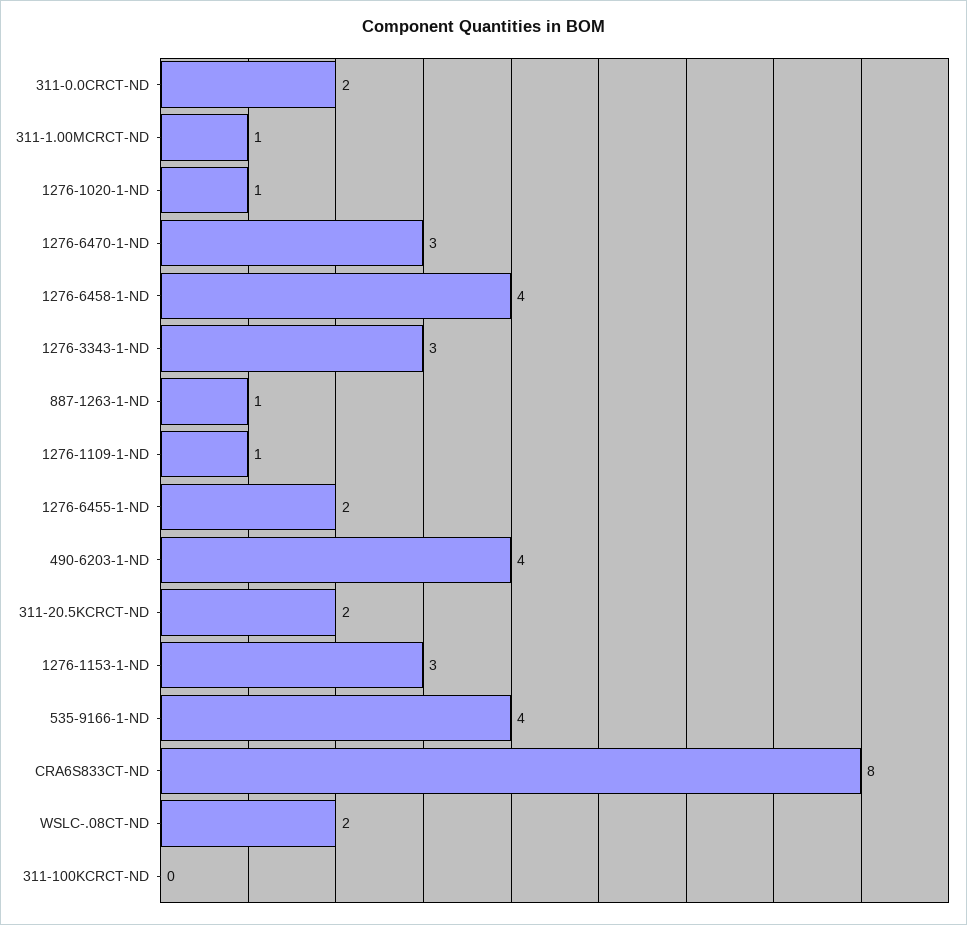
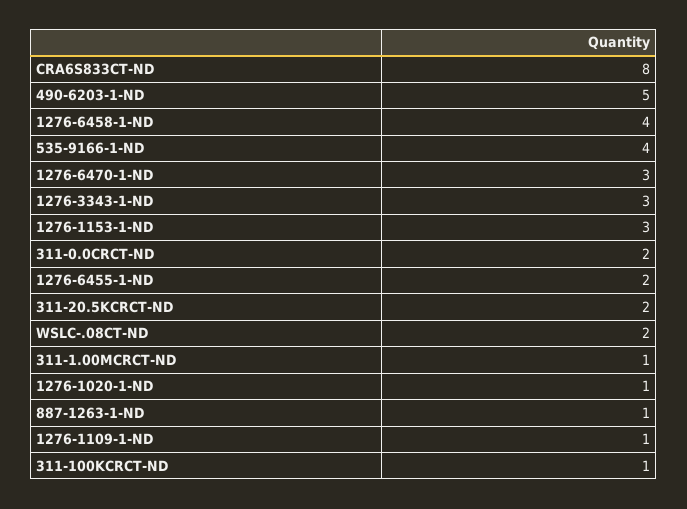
490-6203-1-ND: 4 -> 5
311-100KCRCT-ND: 0 -> 1

